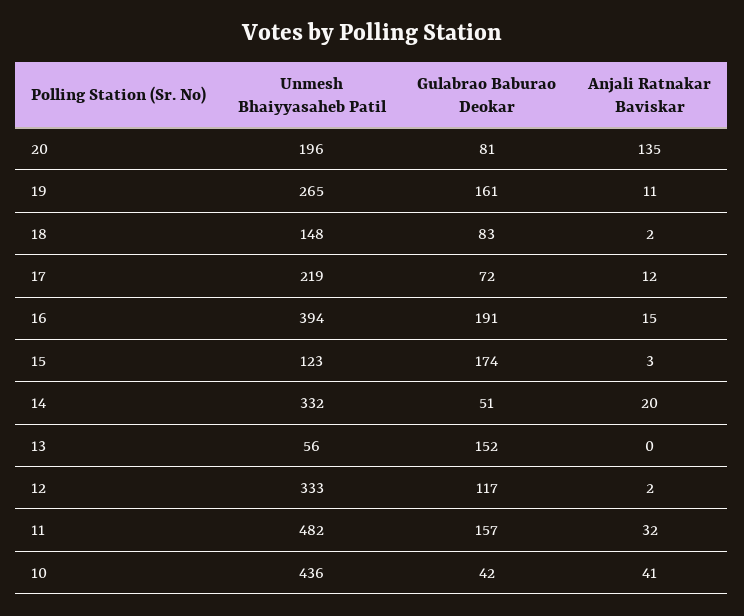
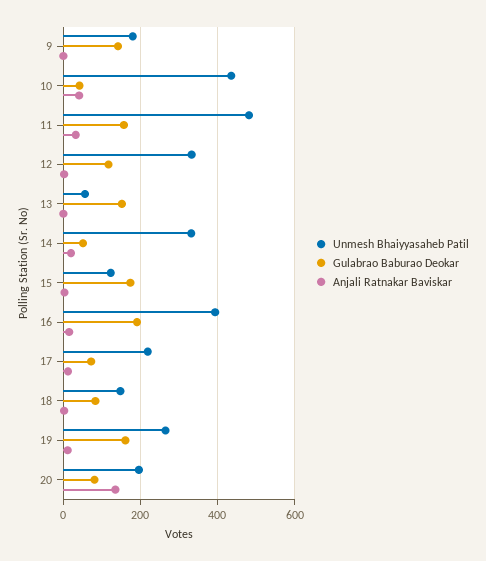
Unmesh Bhaiyyasaheb Patil, 9: none -> 180
Gulabrao Baburao Deokar, 9: none -> 140
Anjali Ratnakar Baviskar, 9: none -> 0

